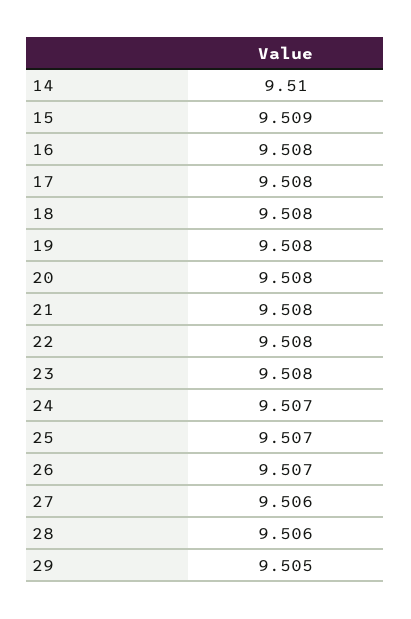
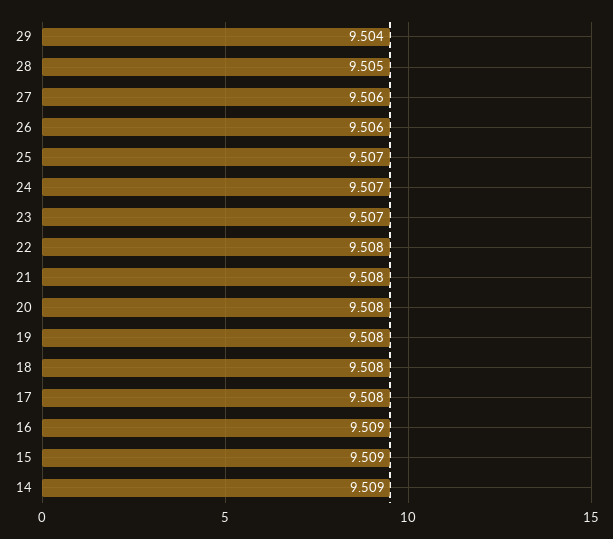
14: 9.51 -> 9.509
16: 9.508 -> 9.509
23: 9.508 -> 9.507
26: 9.507 -> 9.506
28: 9.506 -> 9.505
29: 9.505 -> 9.504

